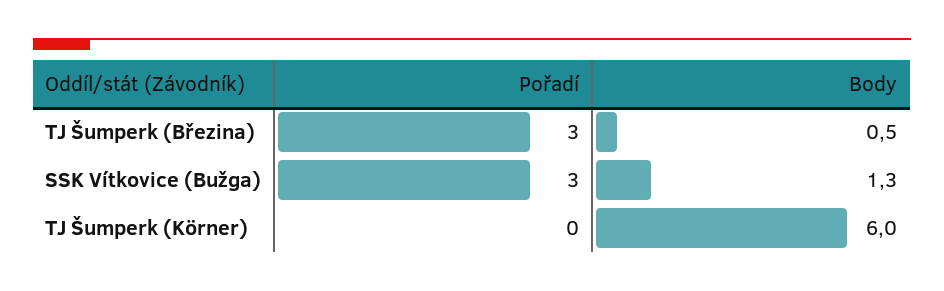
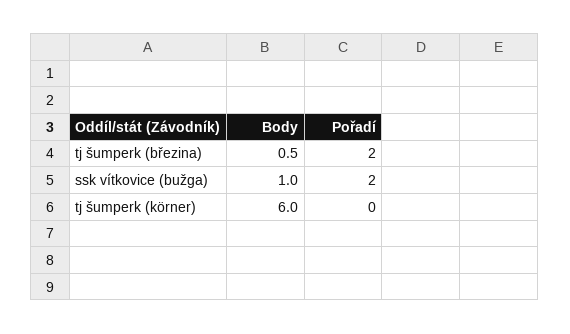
Pořadí, TJ Šumperk (Březina): 3 -> 2
Pořadí, SSK Vítkovice (Bužga): 3 -> 2
Body, SSK Vítkovice (Bužga): 1.3 -> 1

